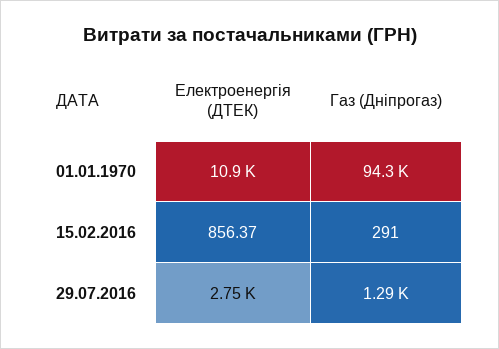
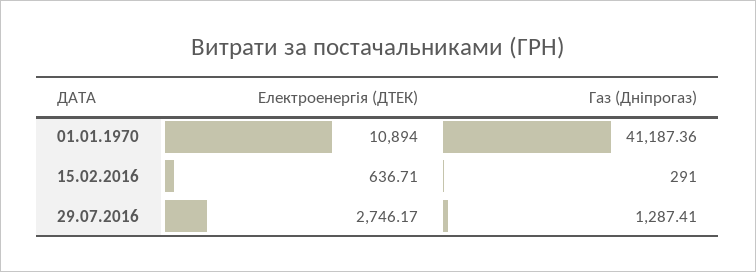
Газ (Дніпрогаз), 01.01.1970: 94300 -> 41187.36
Електроенергія (ДТЕК), 15.02.2016: 856.37 -> 636.71

